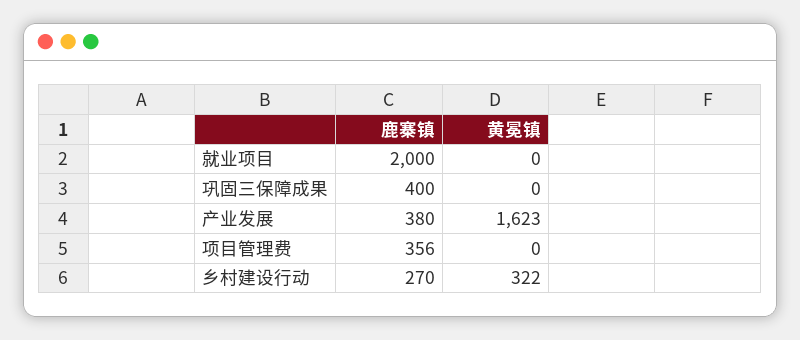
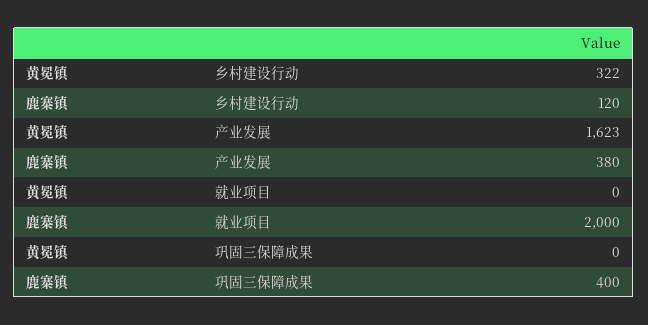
鹿寨镇, 项目管理费: 356 -> none
黄冕镇, 项目管理费: 0 -> none
鹿寨镇, 乡村建设行动: 270 -> 120

